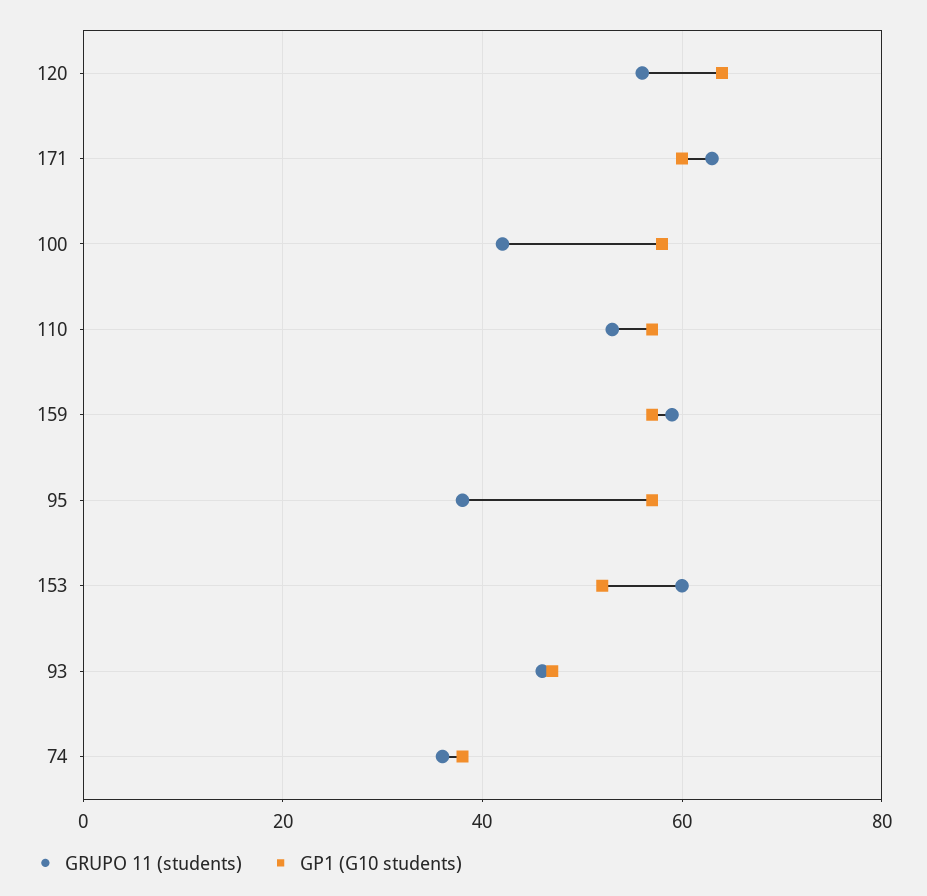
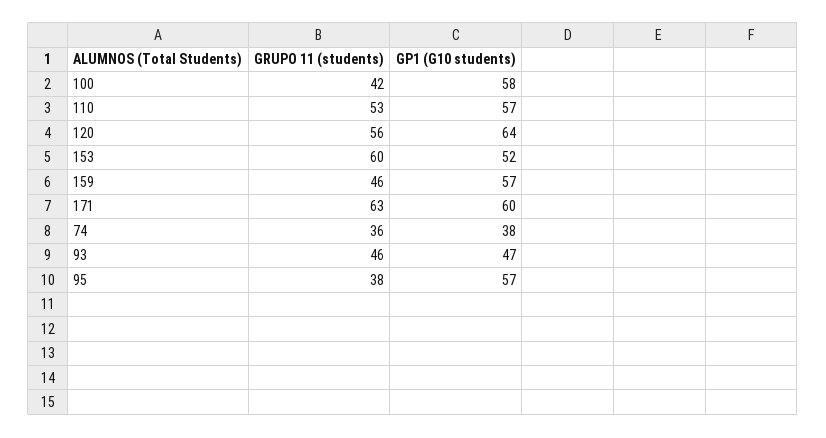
GRUPO 11 (students), 159: 60 -> 46

